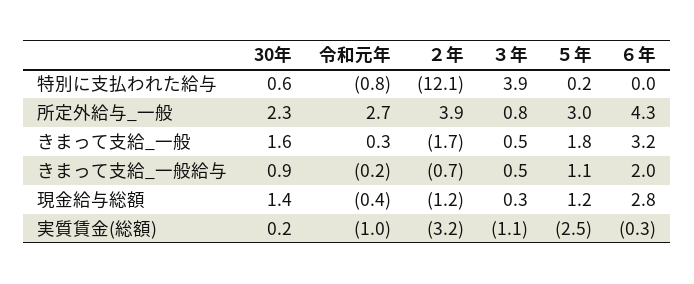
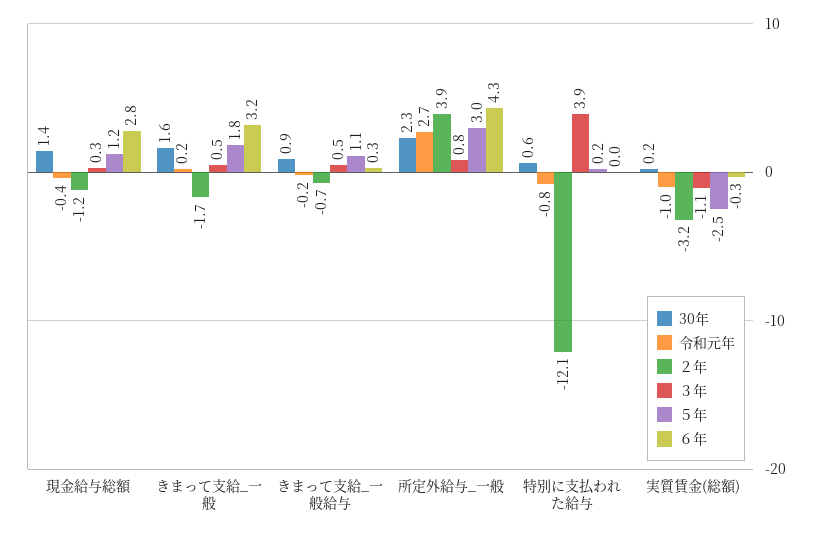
令和元年, きまって支給_一般: 0.3 -> 0.2
６年, きまって支給_一般給与: 2 -> 0.3

